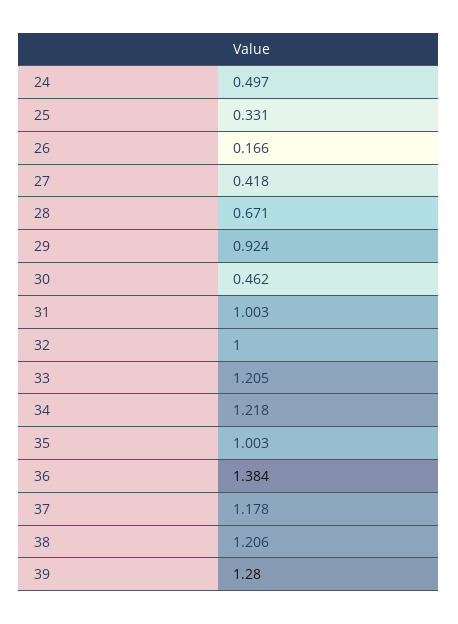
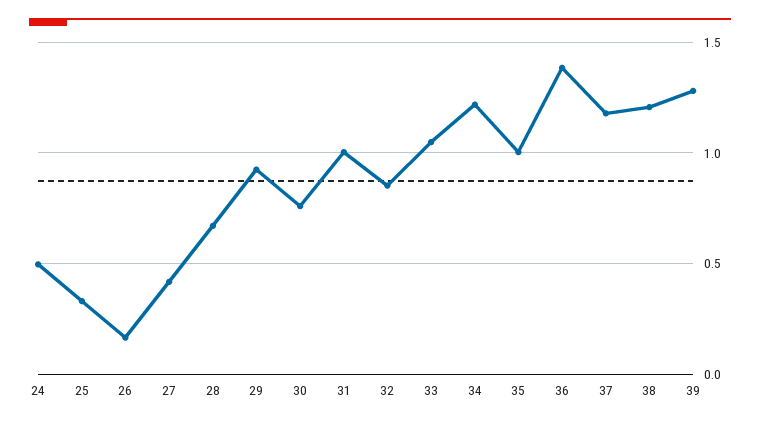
30: 0.462 -> 0.75
32: 1 -> 0.85
33: 1.205 -> 1.05

